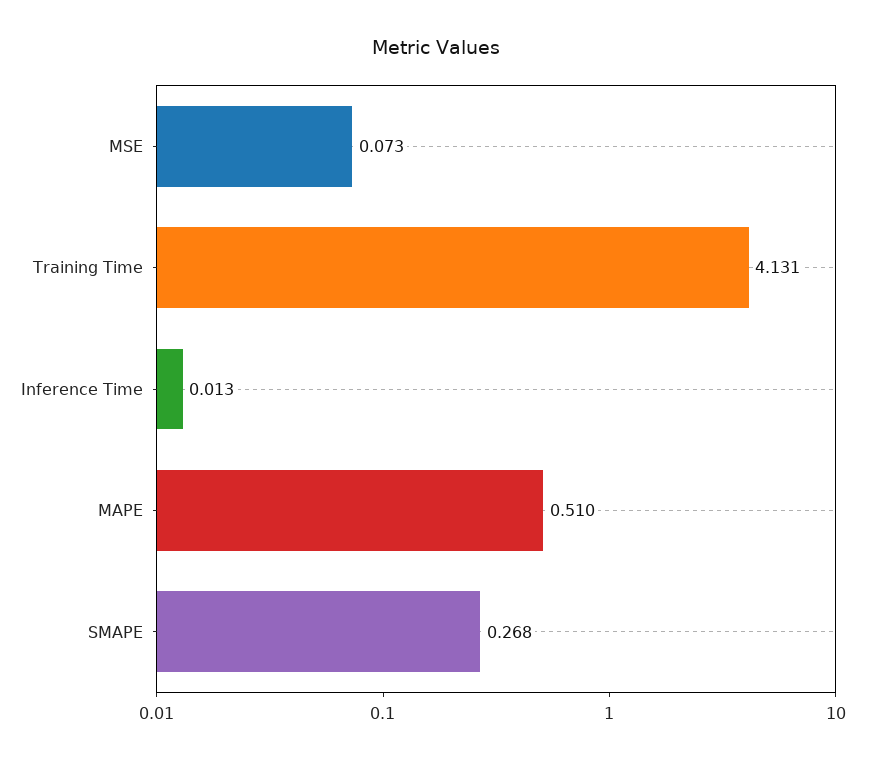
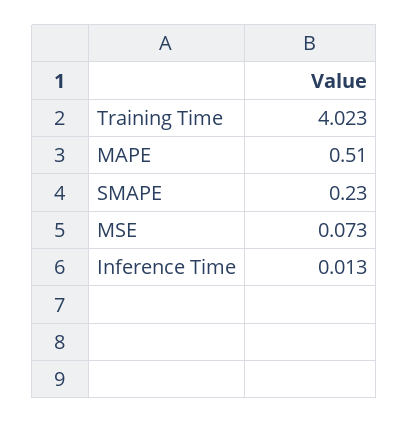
Training Time: 4.131 -> 4.023
SMAPE: 0.268 -> 0.23

